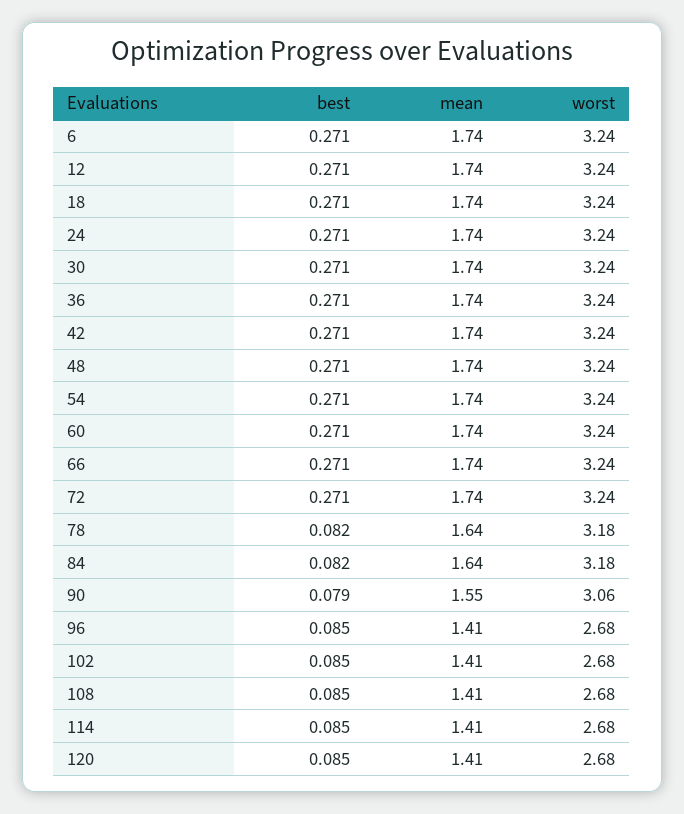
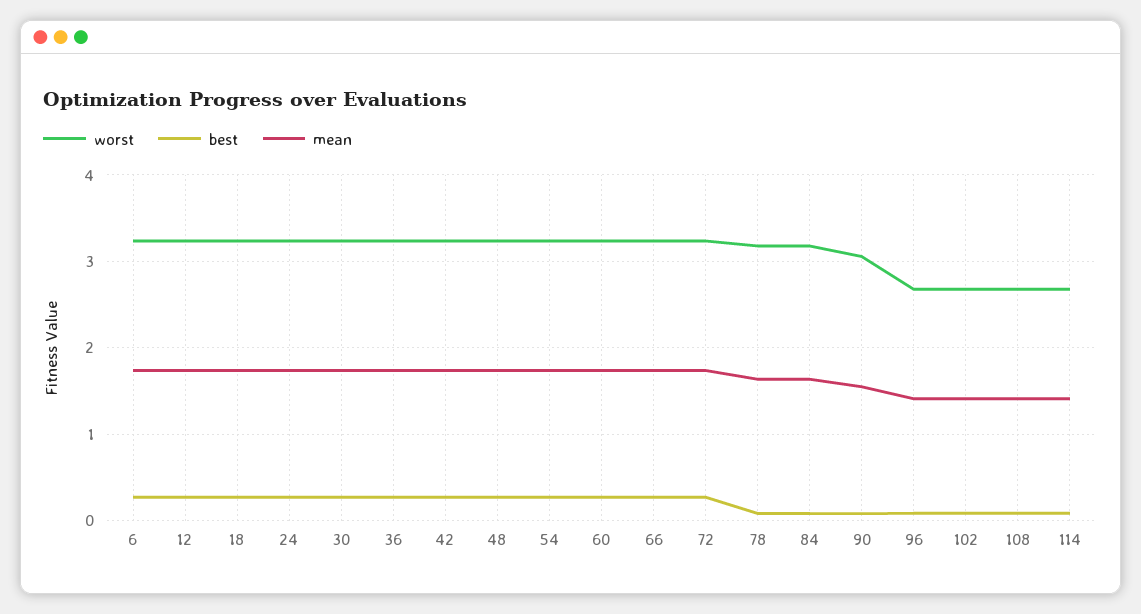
best, 120: 0.085 -> none
mean, 120: 1.41 -> none
worst, 120: 2.68 -> none

